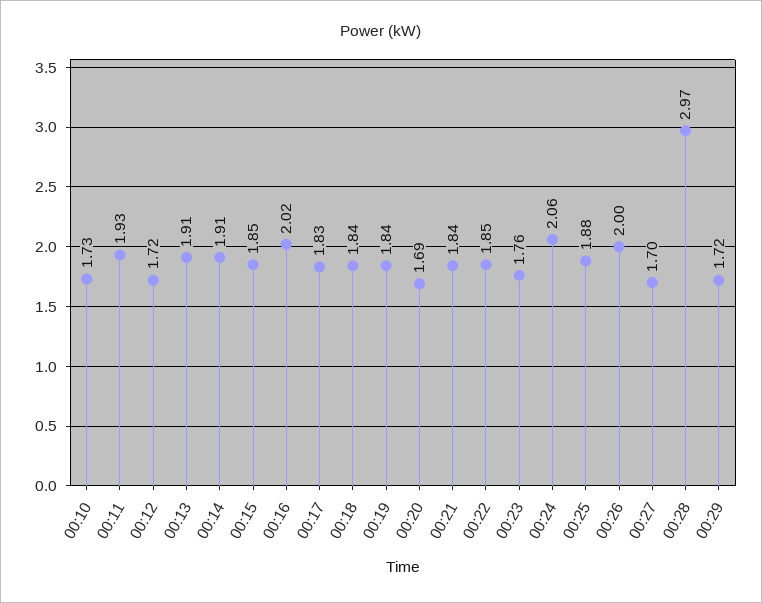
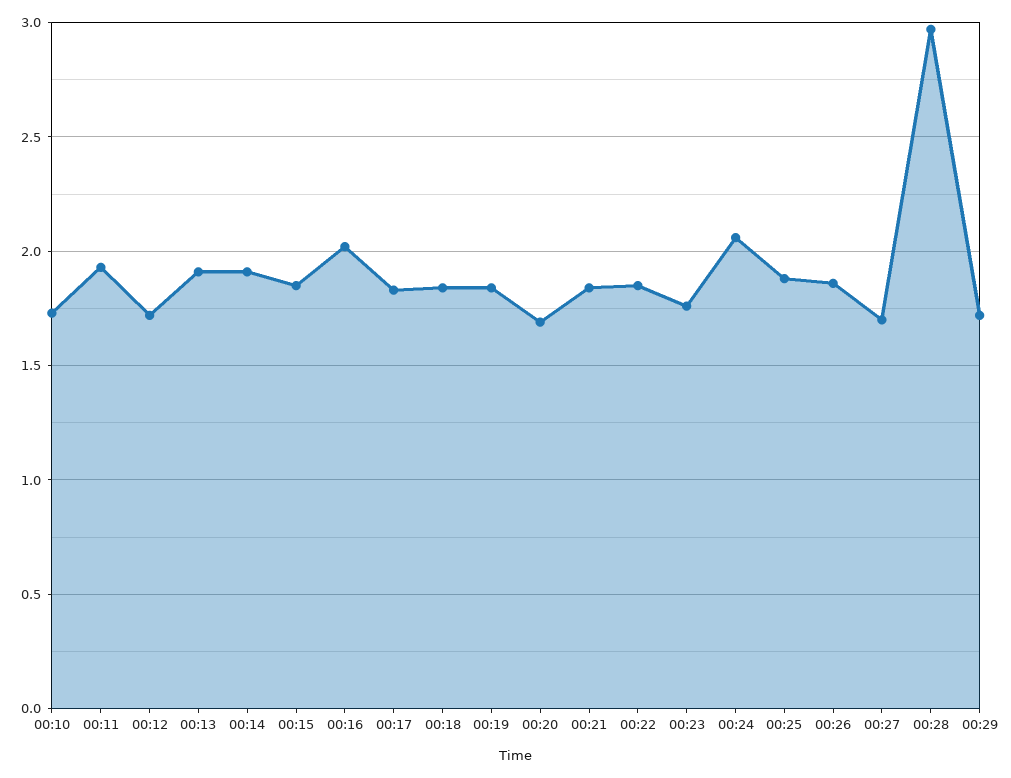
00:26: 2 -> 1.85

